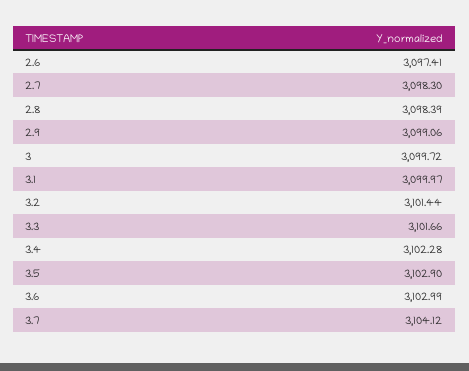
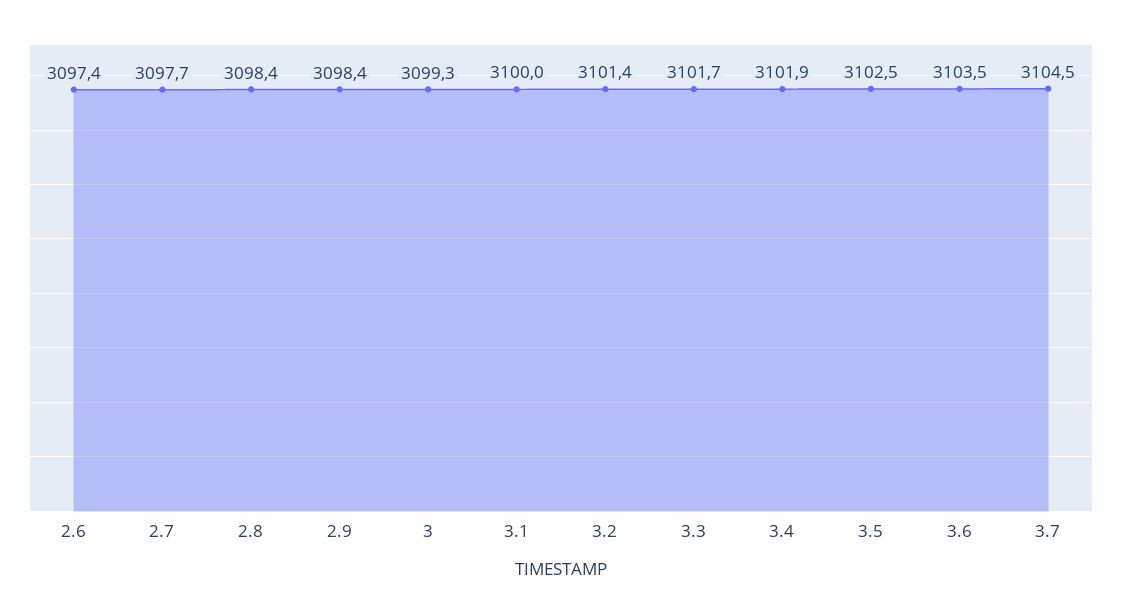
2.7: 3098.3 -> 3097.7
2.9: 3099.06 -> 3098.4
3: 3099.72 -> 3099.3
3.4: 3102.28 -> 3101.9
3.5: 3102.9 -> 3102.5
3.6: 3102.99 -> 3103.5
3.7: 3104.12 -> 3104.5

